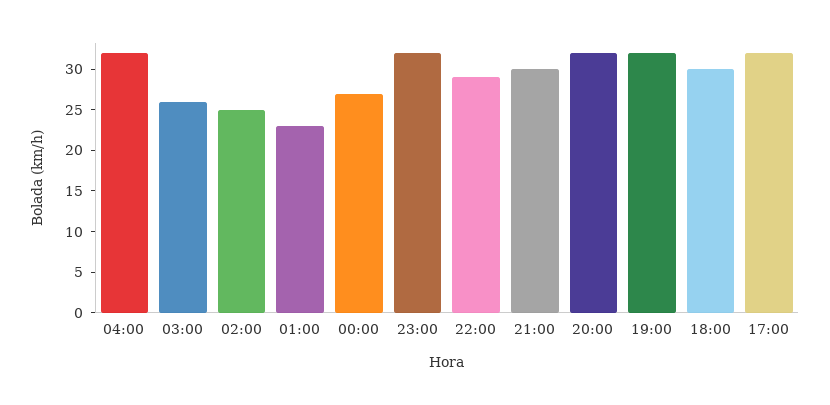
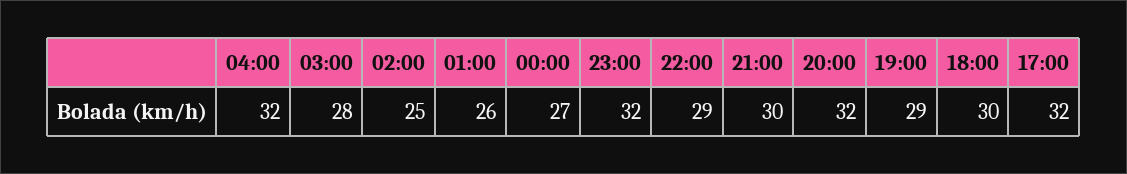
03:00: 26 -> 28
01:00: 23 -> 26
19:00: 32 -> 29

